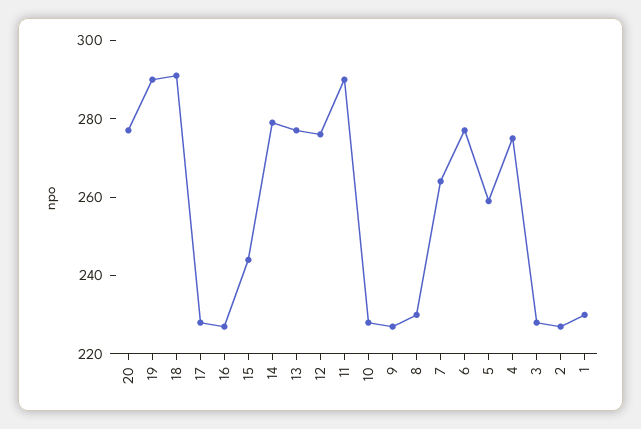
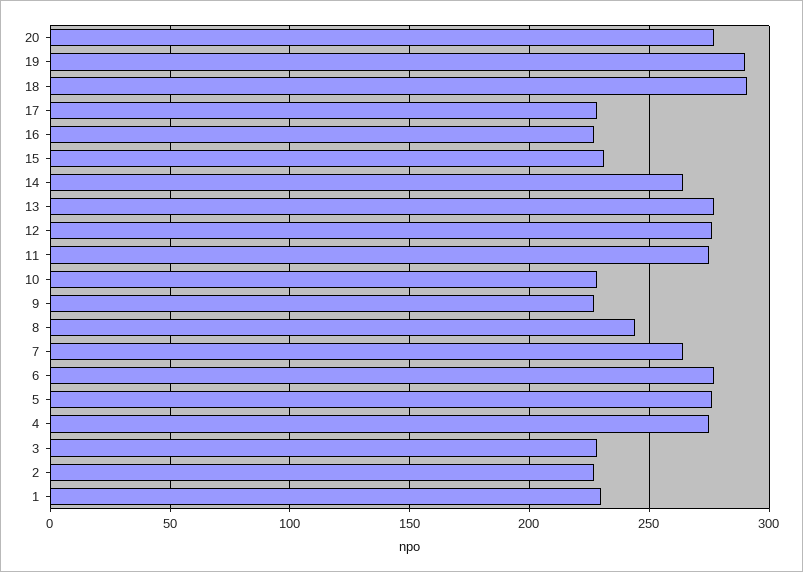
15: 245 -> 230
14: 280 -> 265
11: 290 -> 275
8: 230 -> 245
5: 260 -> 275

